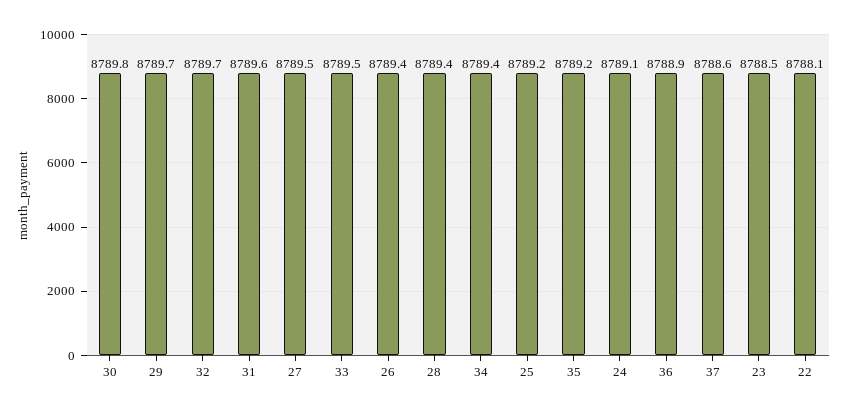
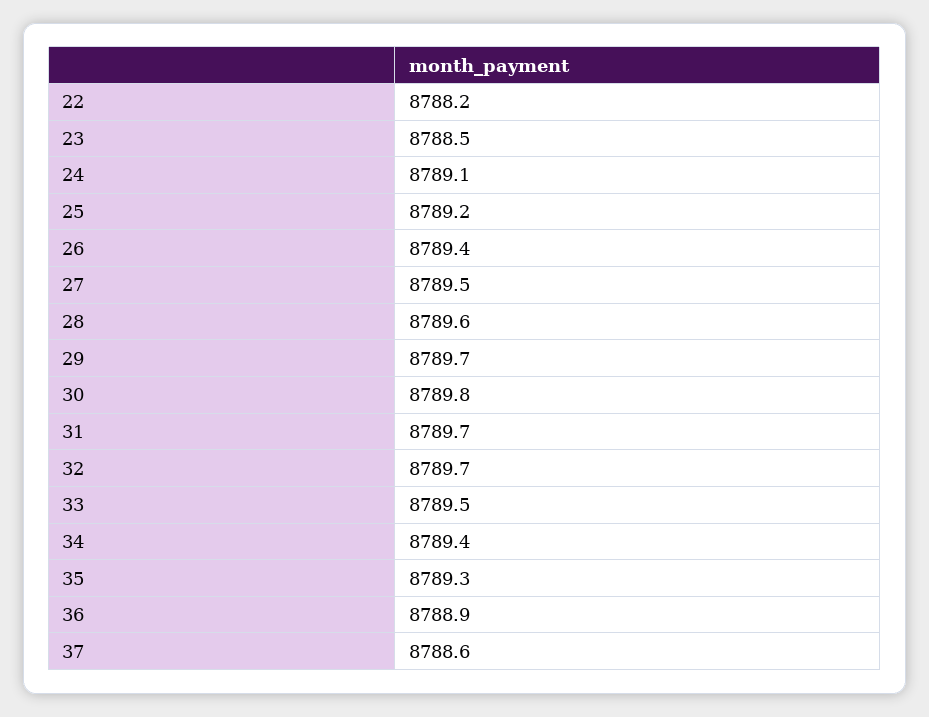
31: 8789.6 -> 8789.7
28: 8789.4 -> 8789.6
35: 8789.2 -> 8789.3
22: 8788.1 -> 8788.2

